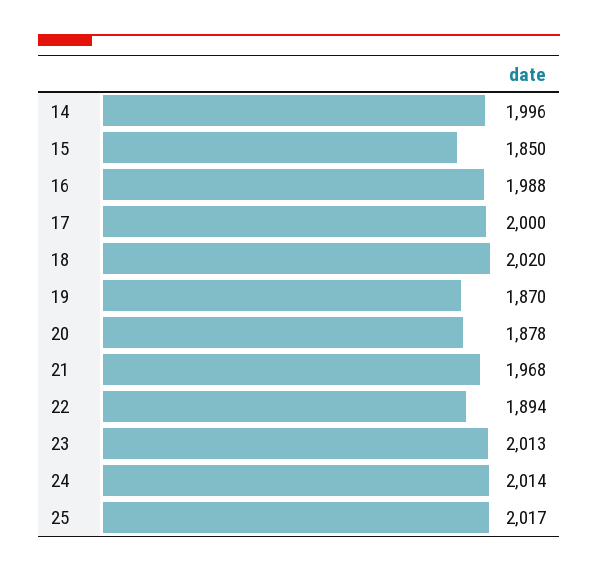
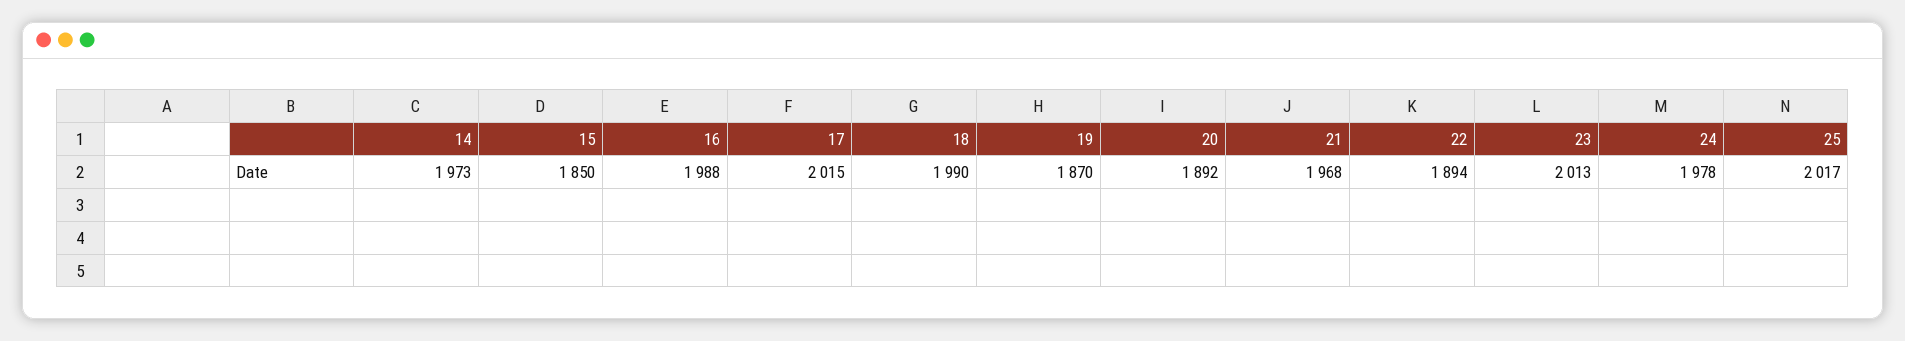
14: 1996 -> 1973
17: 2000 -> 2015
18: 2020 -> 1990
20: 1878 -> 1892
24: 2014 -> 1978

